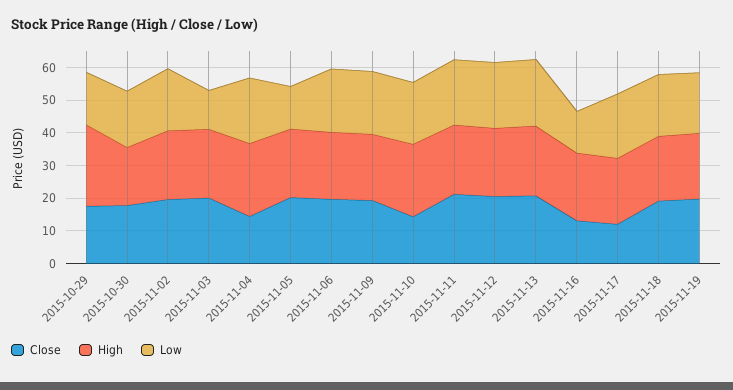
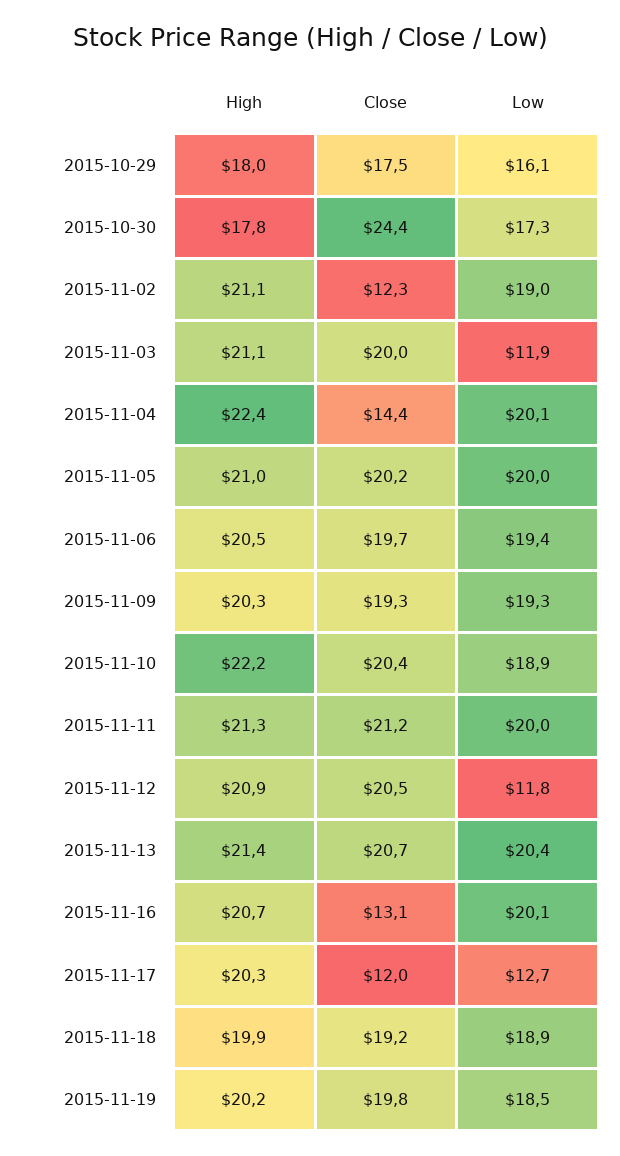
High, 2015-10-29: 25 -> 18
Close, 2015-10-30: 17.5 -> 24.4
Close, 2015-11-02: 20 -> 12.3
Low, 2015-11-05: 12.5 -> 20
Close, 2015-11-10: 15 -> 20.4
Low, 2015-11-12: 20 -> 11.8
Low, 2015-11-16: 12.5 -> 20.1
Low, 2015-11-17: 20 -> 12.7

